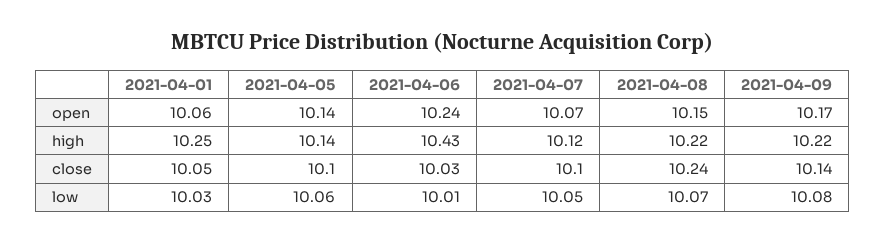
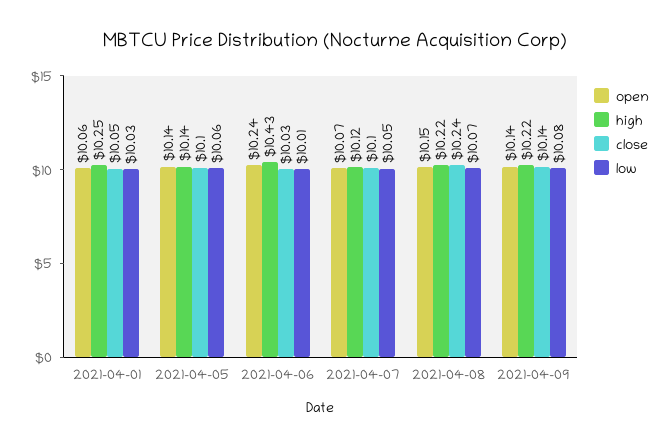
open, 2021-04-09: 10.17 -> 10.14

